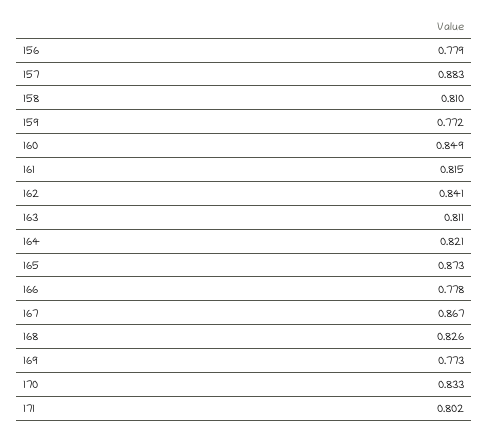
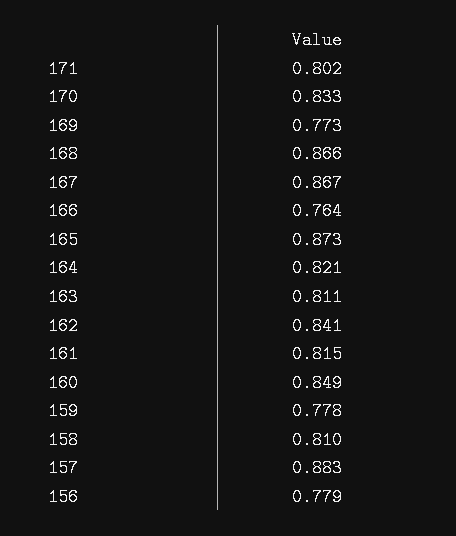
159: 0.772 -> 0.778
166: 0.778 -> 0.764
168: 0.826 -> 0.866

